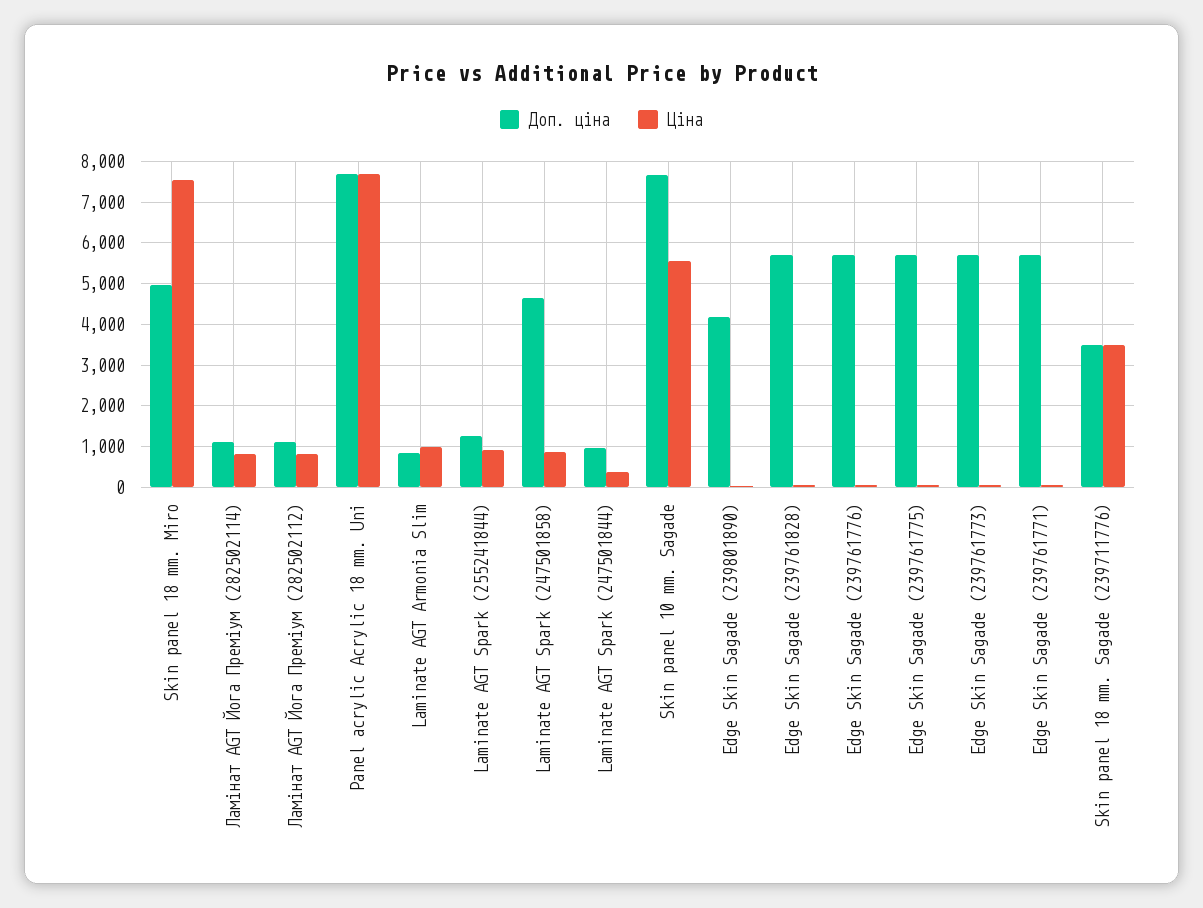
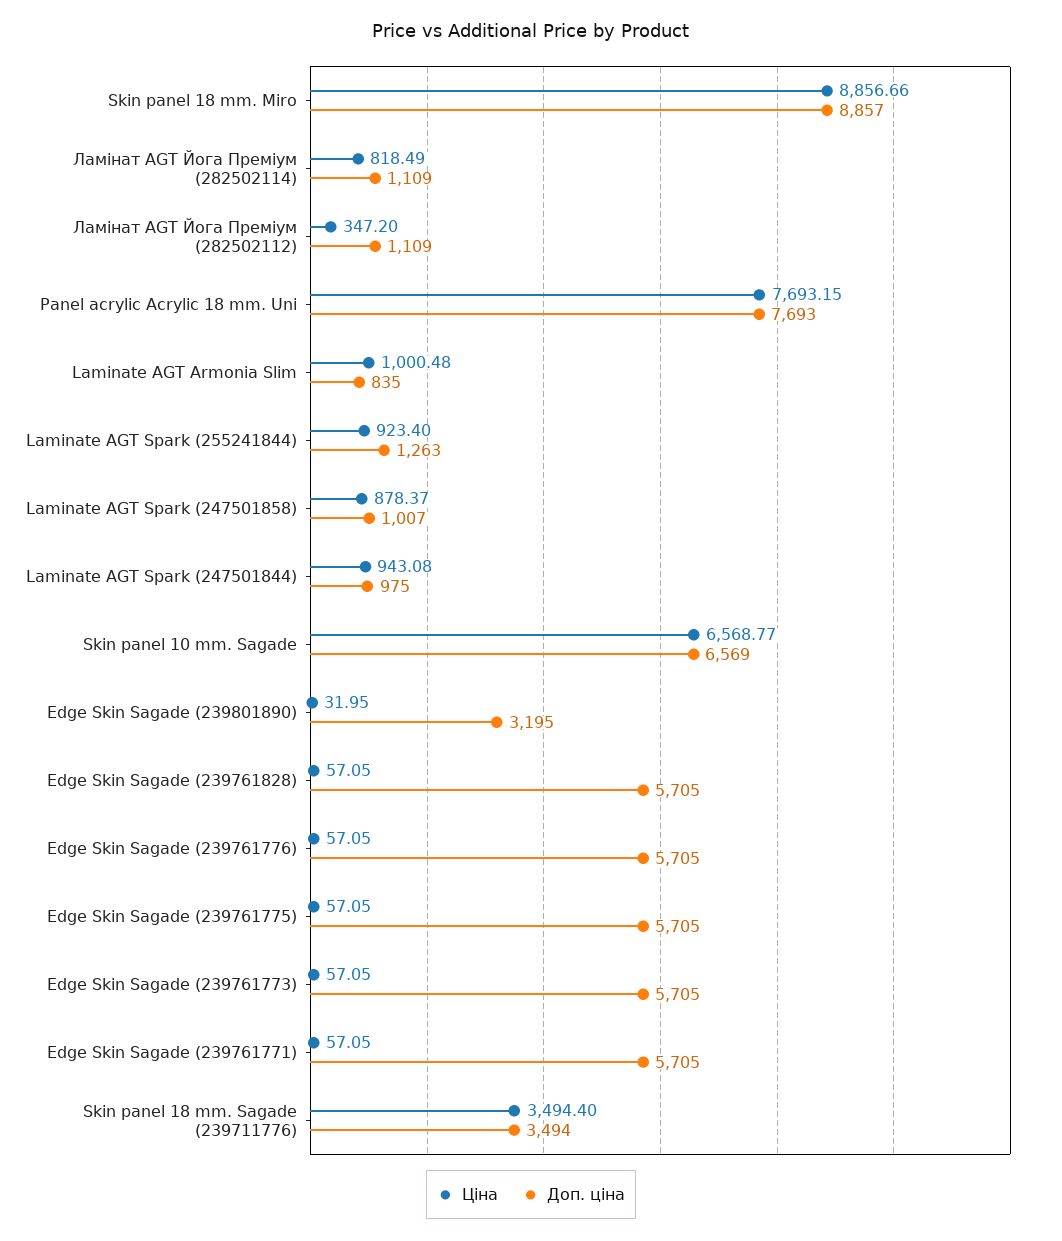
Доп. ціна, Skin panel 18 mm. Miro: 5000 -> 8857
Ціна, Skin panel 18 mm. Miro: 7600 -> 8856.66
Ціна, Ламінат AGT Йога Преміум (282502112): 800 -> 347.2
Доп. ціна, Laminate AGT Spark (247501858): 4600 -> 1007
Ціна, Laminate AGT Spark (247501844): 400 -> 943.08
Доп. ціна, Skin panel 10 mm. Sagade: 7600 -> 6569
Ціна, Skin panel 10 mm. Sagade: 5600 -> 6568.77
Доп. ціна, Edge Skin Sagade (239801890): 4200 -> 3195

